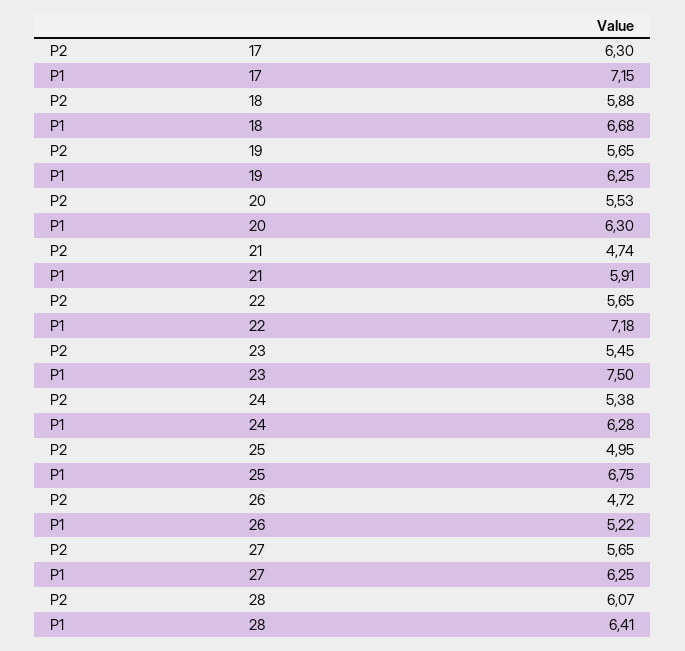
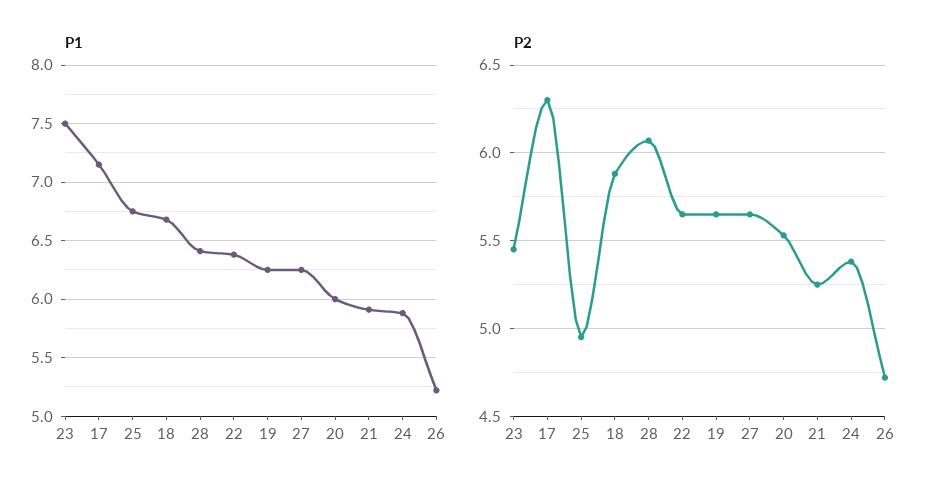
P1, 20: 6.3 -> 6
P2, 21: 4.74 -> 5.25
P1, 22: 7.18 -> 6.4
P1, 24: 6.28 -> 5.9

